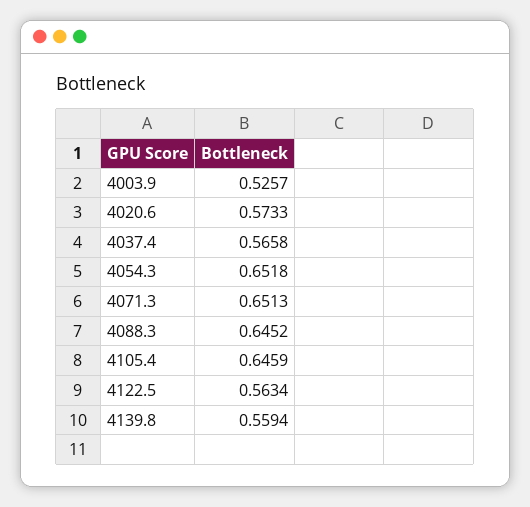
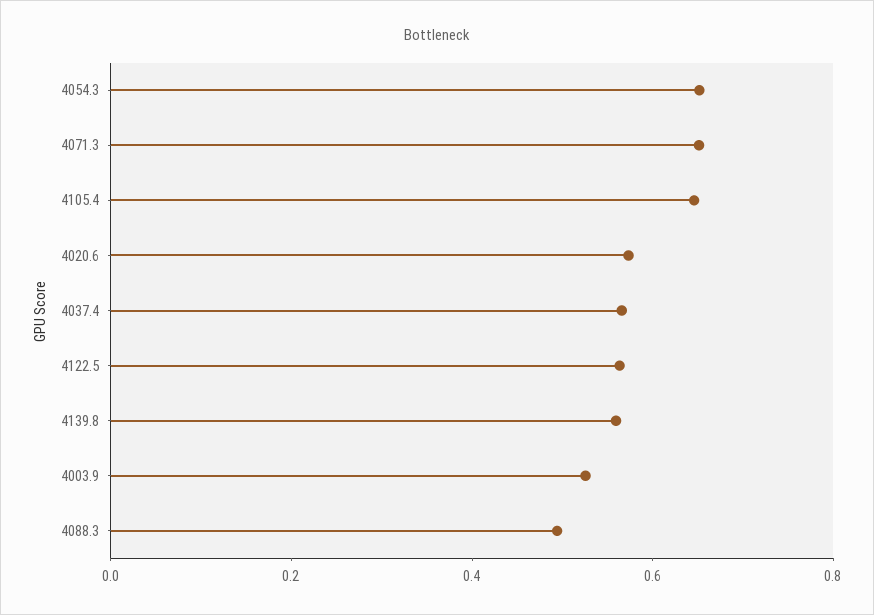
4088.3: 0.6452 -> 0.5

